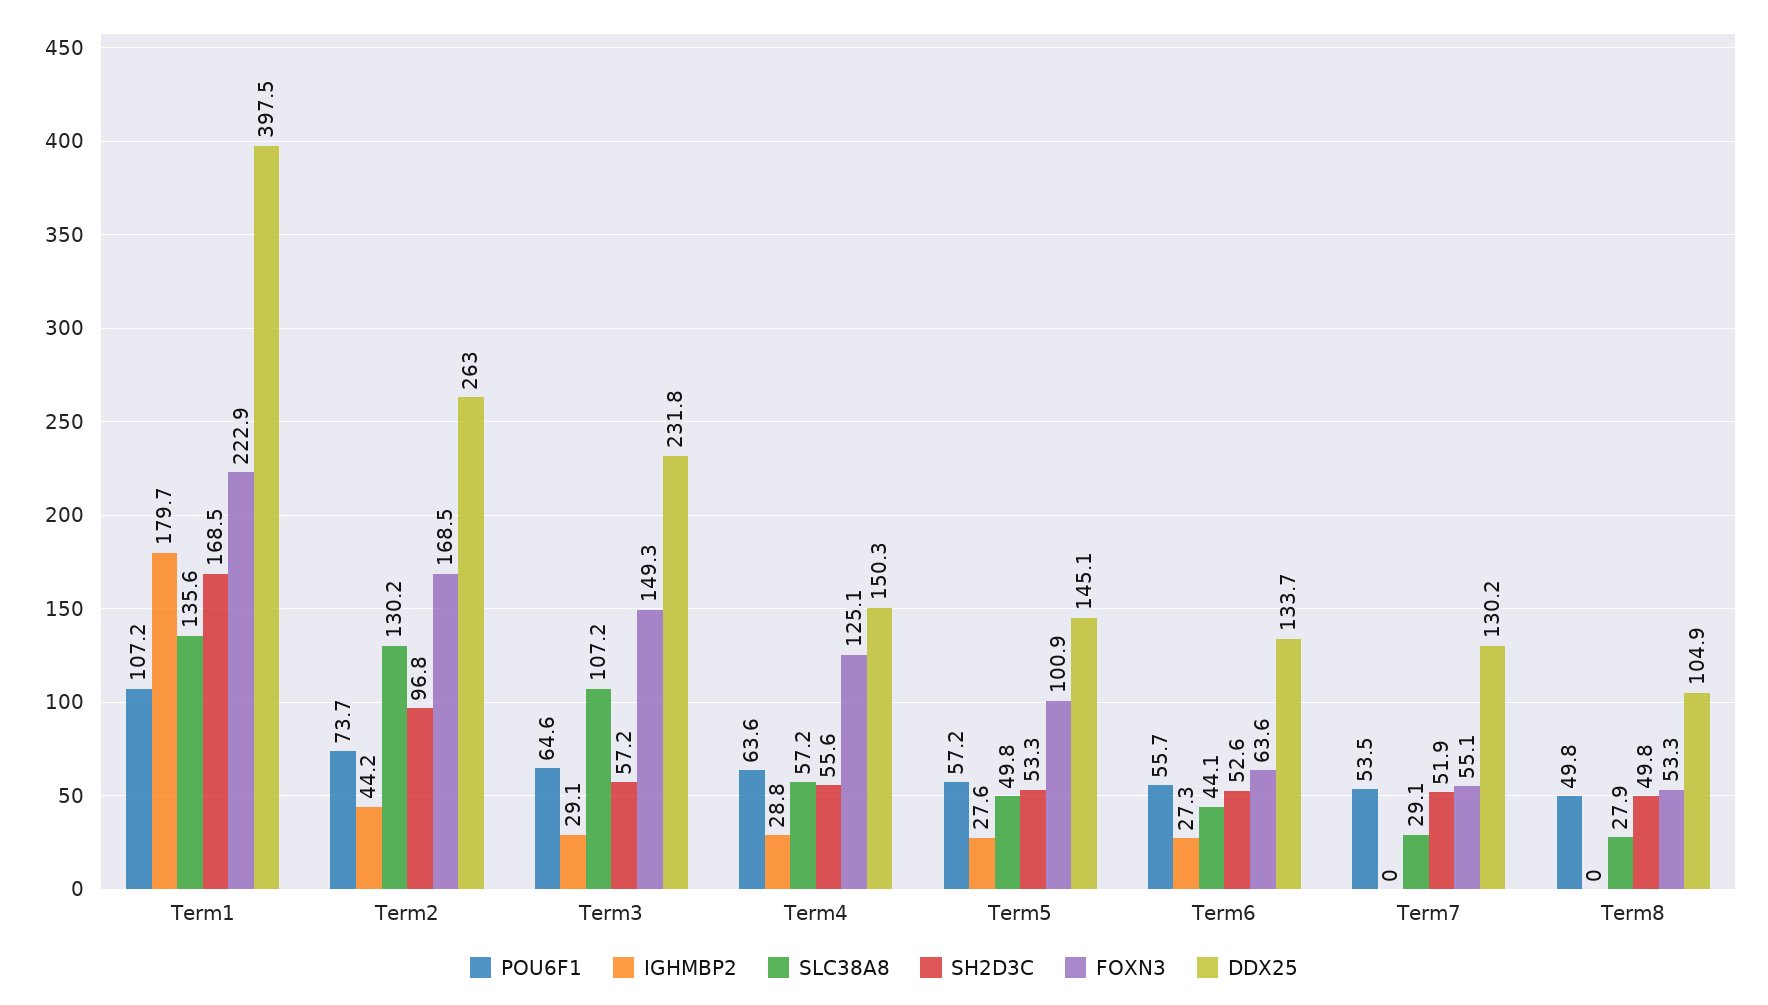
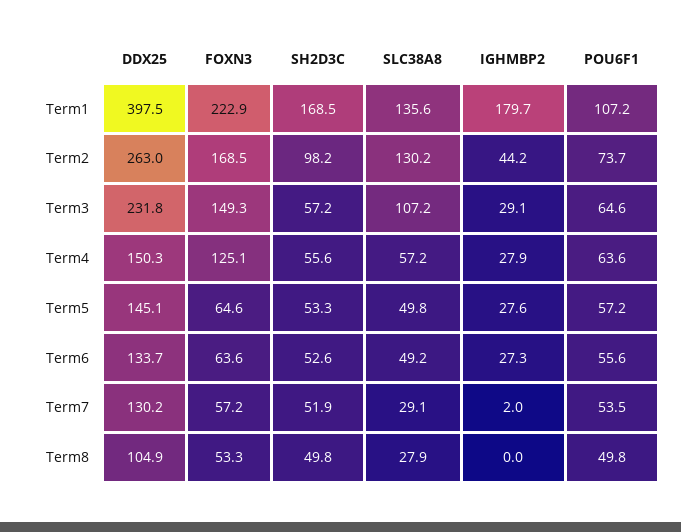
SH2D3C, Term2: 96.8 -> 98.2
IGHMBP2, Term4: 28.8 -> 27.9
FOXN3, Term5: 100.9 -> 64.6
POU6F1, Term6: 55.7 -> 55.6
SLC38A8, Term6: 44.1 -> 49.2
IGHMBP2, Term7: 0 -> 2
FOXN3, Term7: 55.1 -> 57.2

